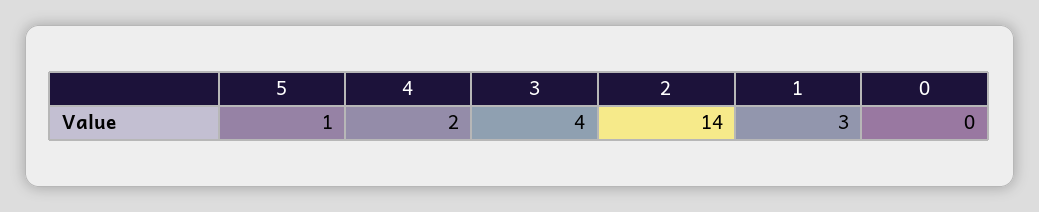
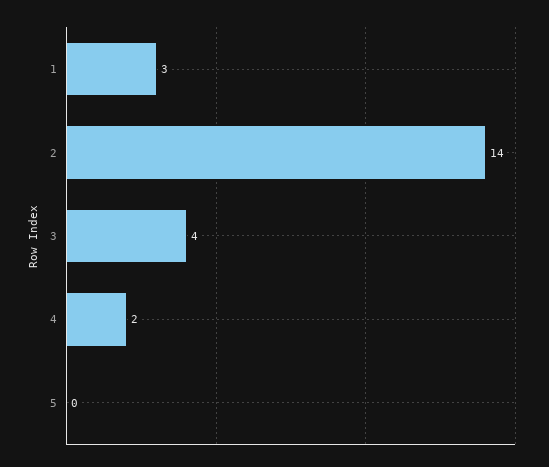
5: 1 -> 0
0: 0 -> none

